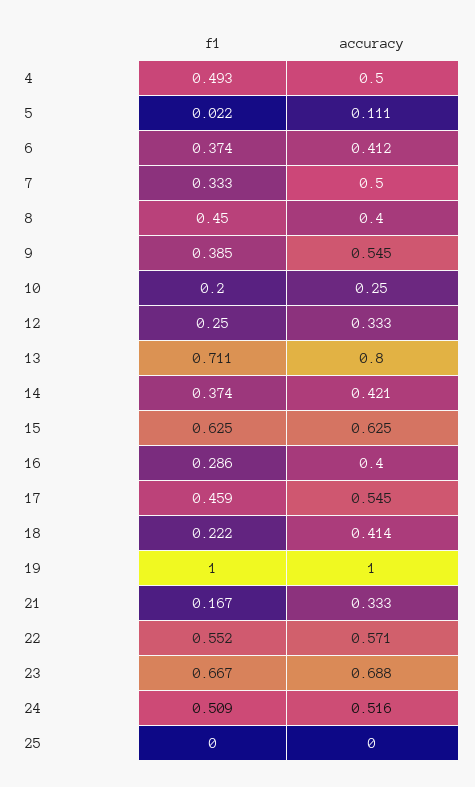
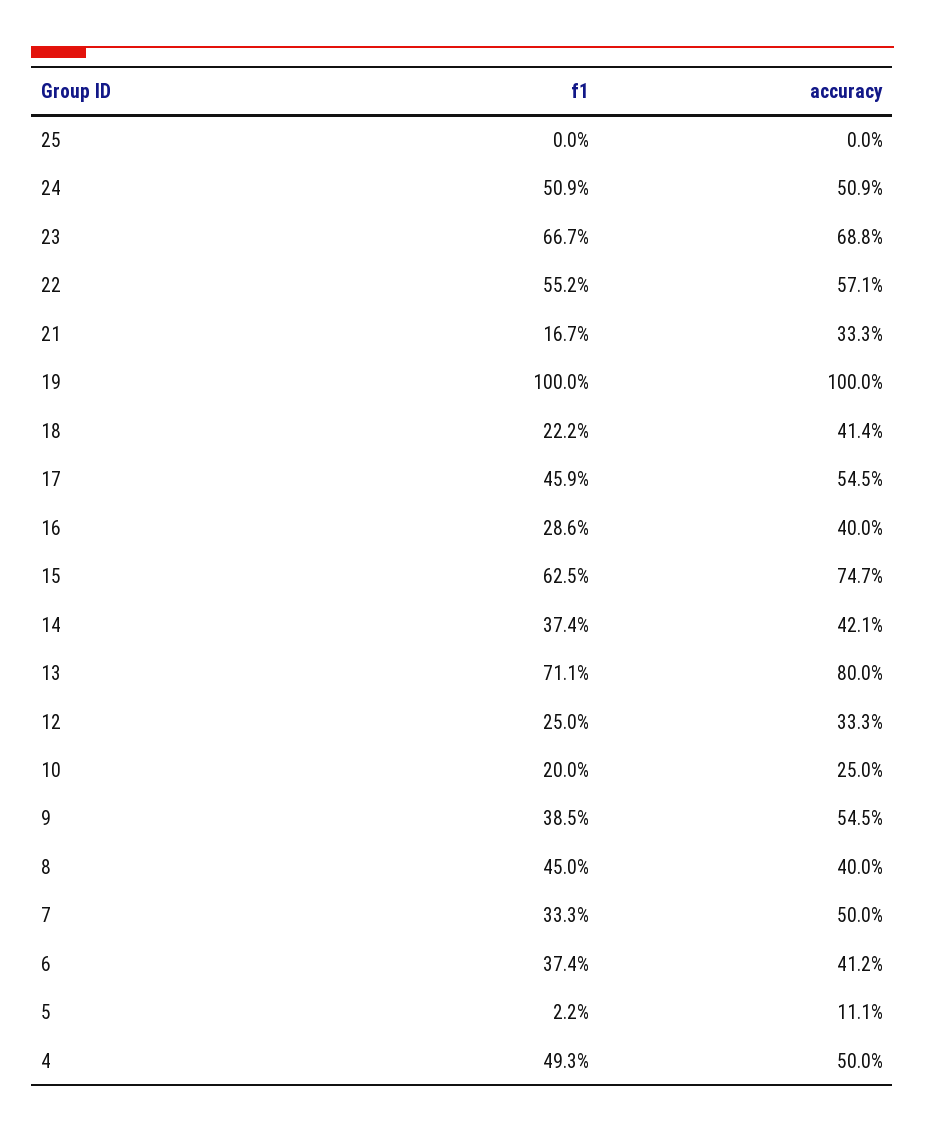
accuracy, 15: 0.625 -> 0.747
accuracy, 24: 0.516 -> 0.509

